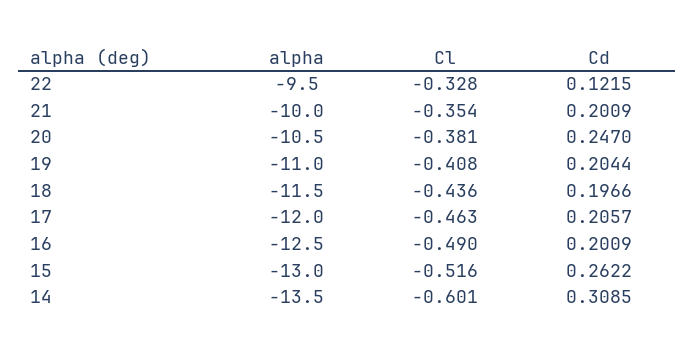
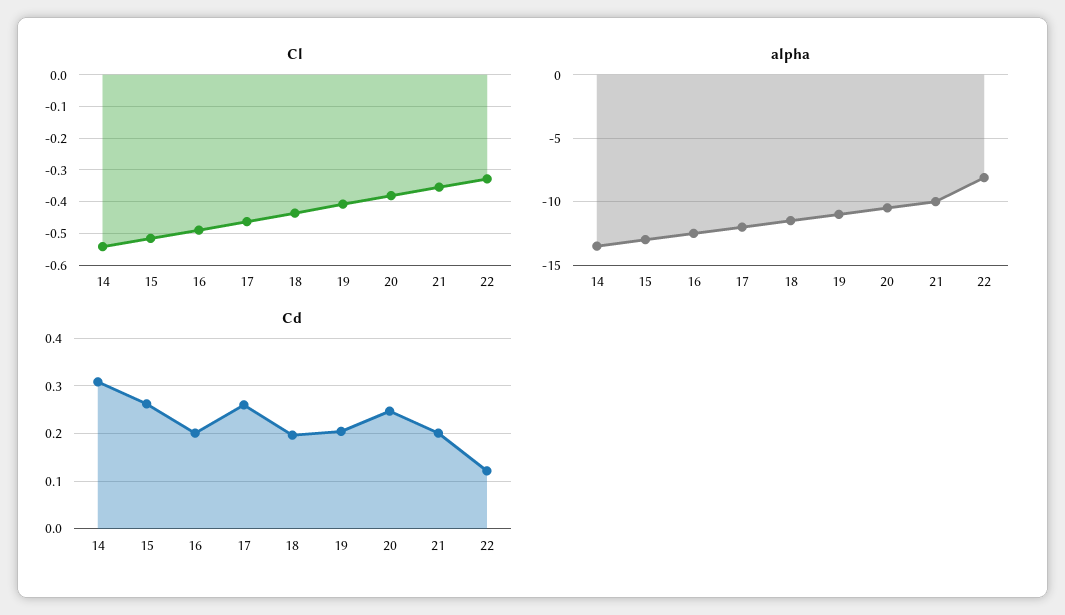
alpha, 22: -9.5 -> -8
Cd, 17: 0.2057 -> 0.26
Cl, 14: -0.601 -> -0.54

